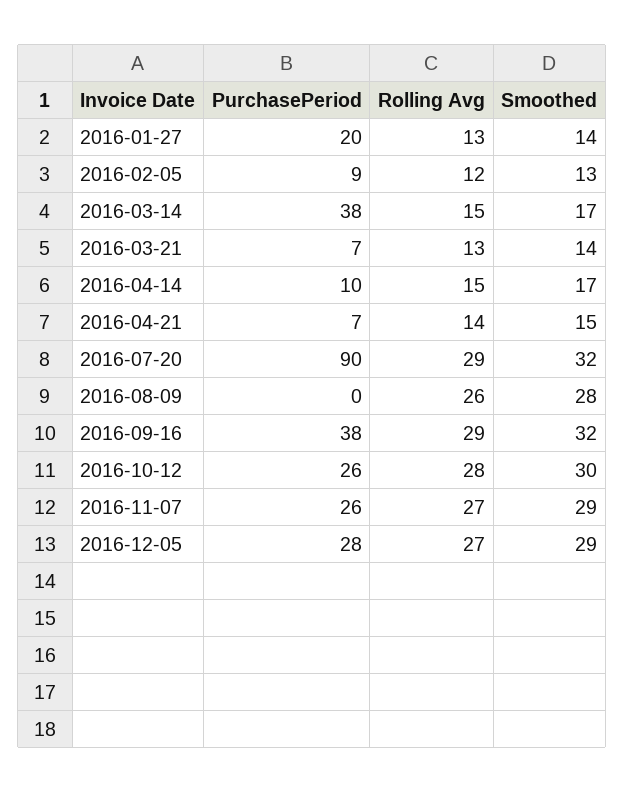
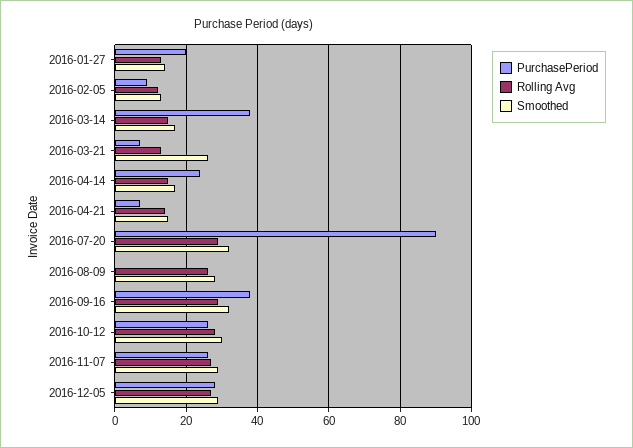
Smoothed, 2016-03-21: 14 -> 25
PurchasePeriod, 2016-04-14: 10 -> 25

